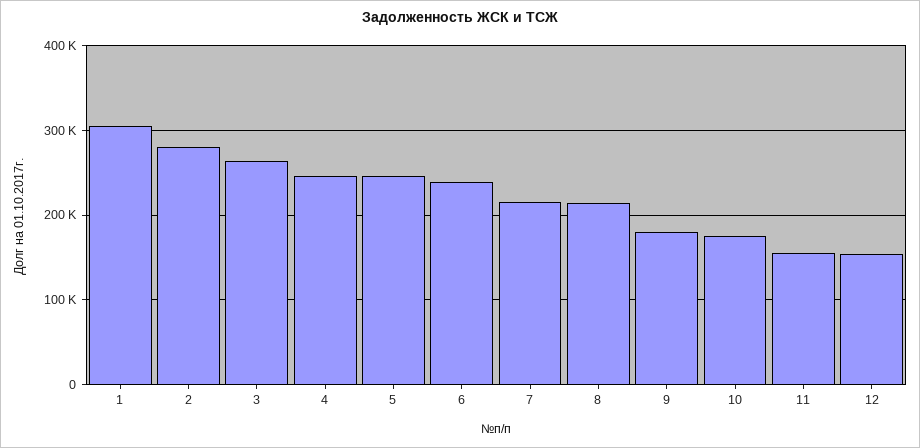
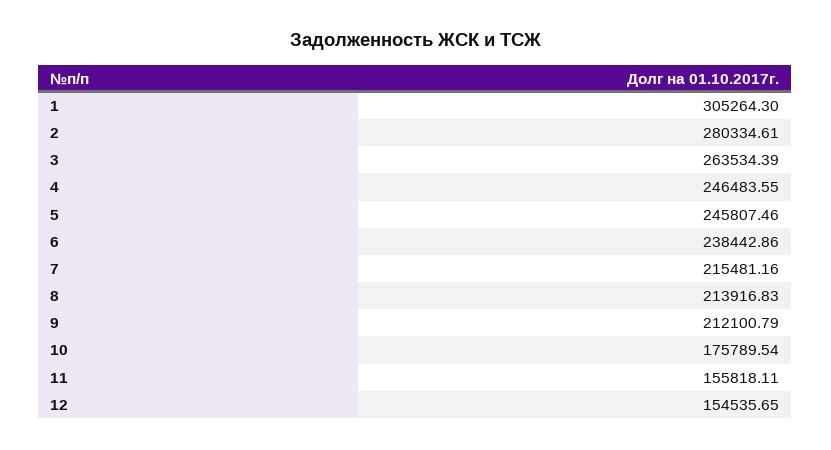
9: 180000 -> 212100.79

